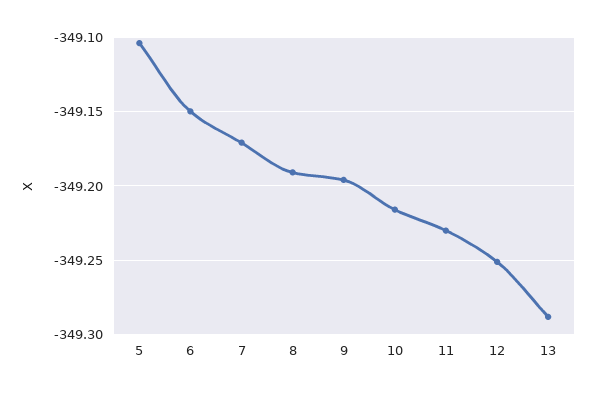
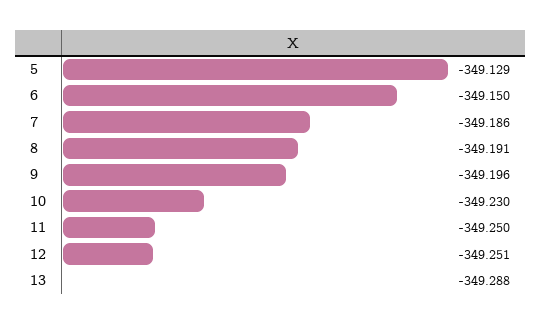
5: -349.105 -> -349.129
7: -349.17 -> -349.186
10: -349.215 -> -349.23
11: -349.23 -> -349.25

